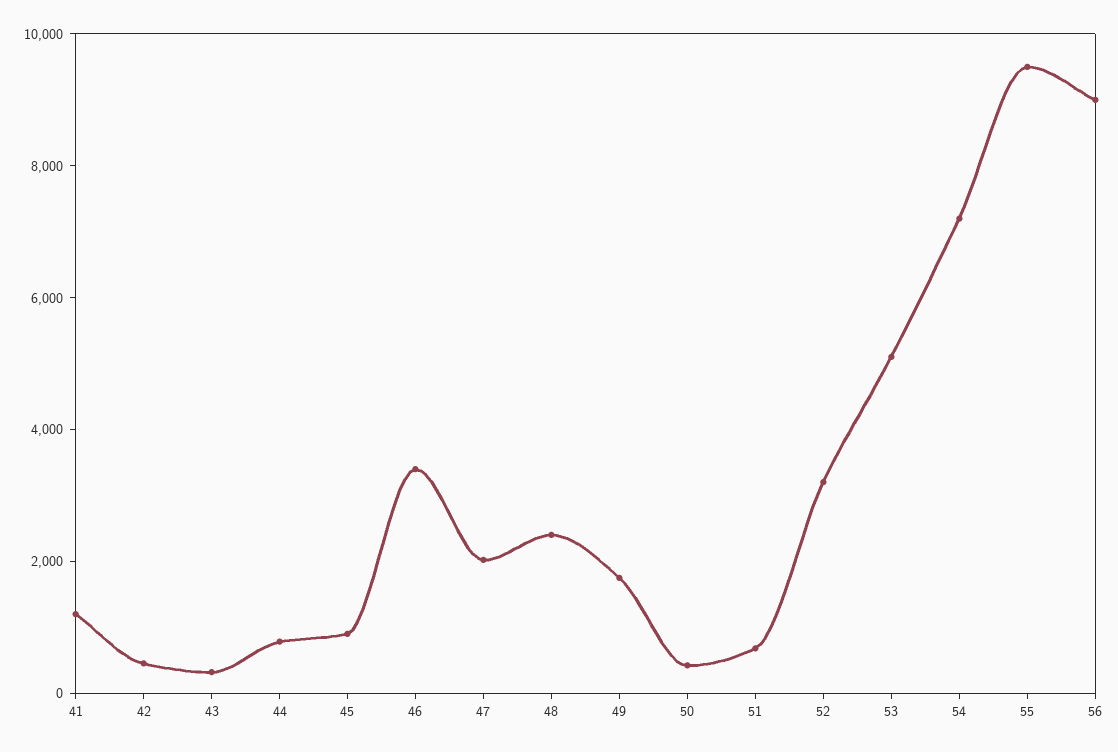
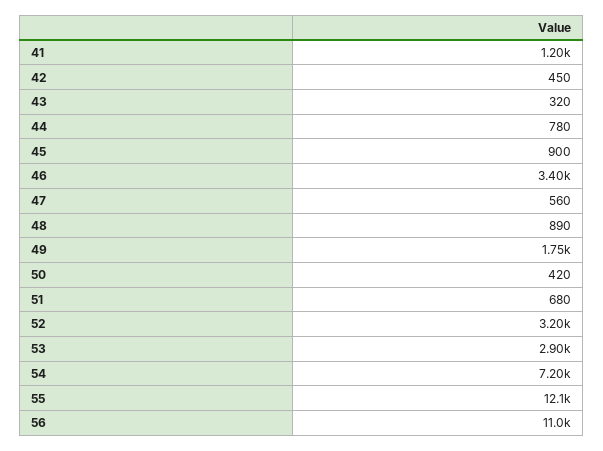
47: 2000 -> 560
48: 2500 -> 890
53: 5000 -> 2900
55: 9500 -> 12100
56: 9000 -> 11000

